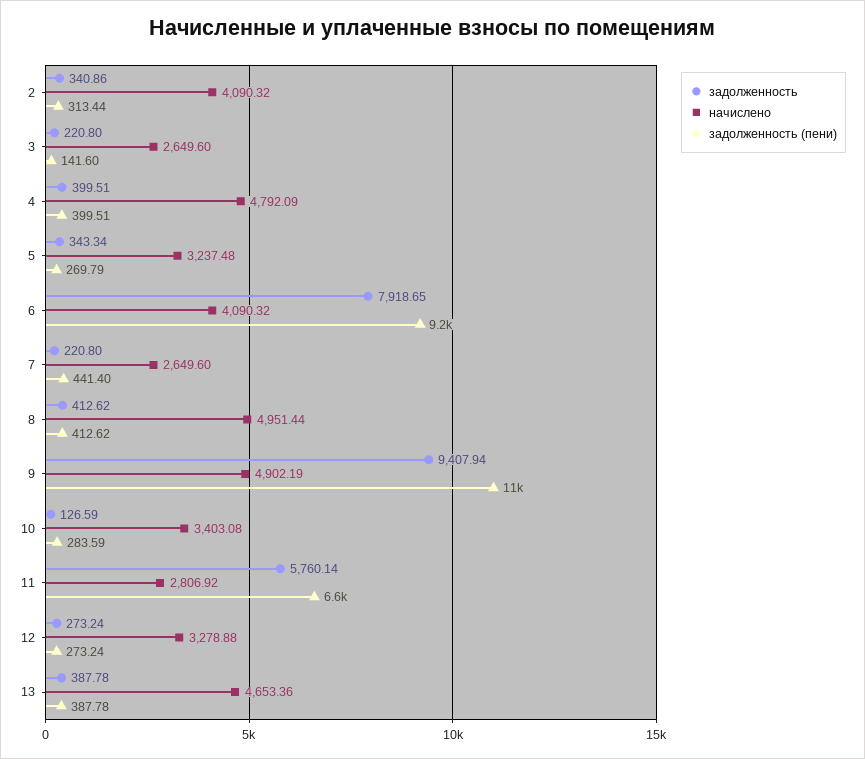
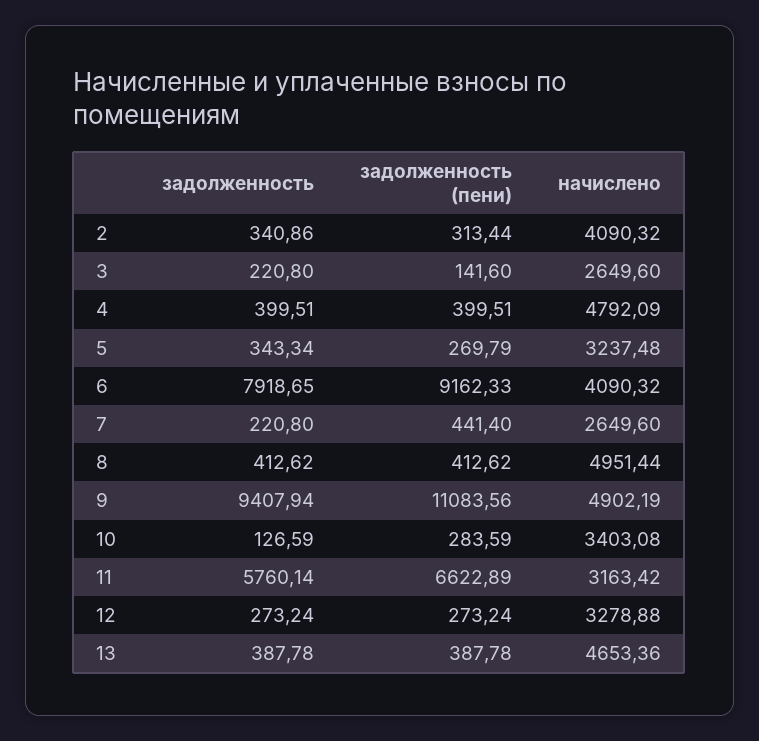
начислено, 11: 2806.92 -> 3163.42

